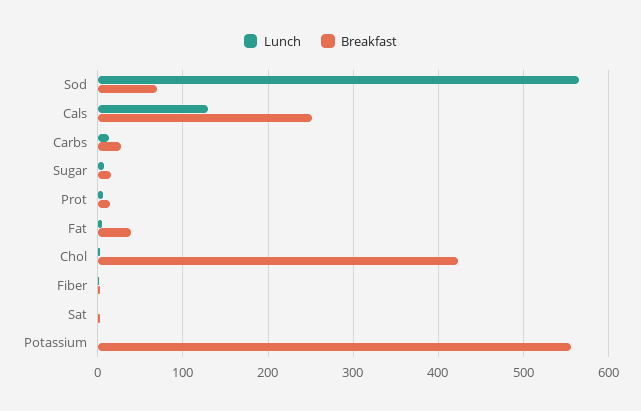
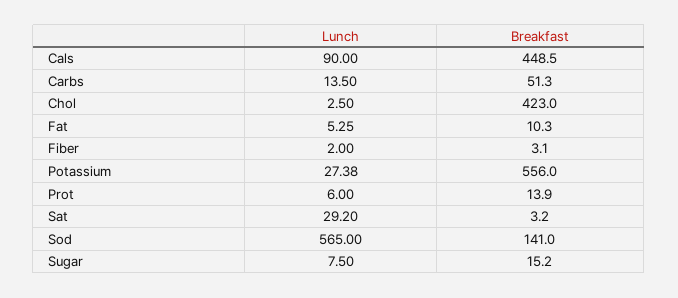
Breakfast, Sod: 70 -> 141
Lunch, Cals: 130 -> 90
Breakfast, Cals: 250 -> 448.5
Breakfast, Carbs: 30 -> 51.3
Breakfast, Fat: 40 -> 10.3
Lunch, Sat: 0 -> 29.2
Lunch, Potassium: 0 -> 27.38

